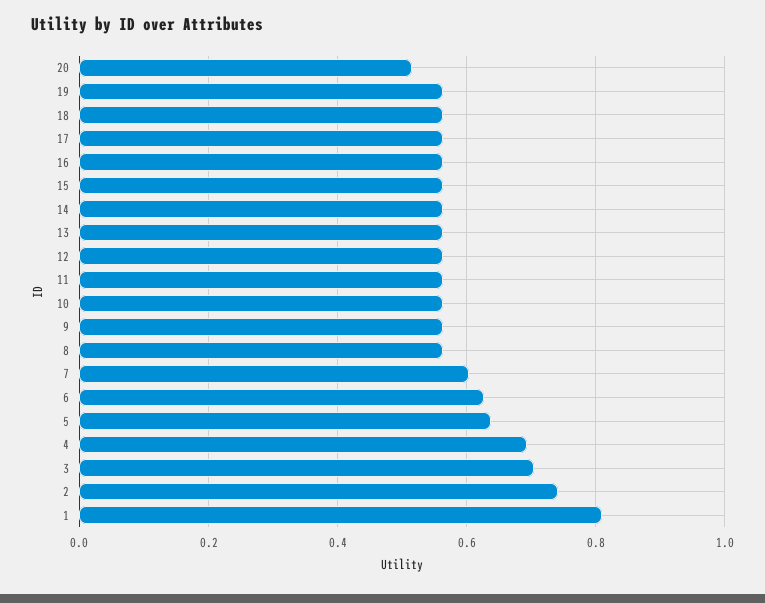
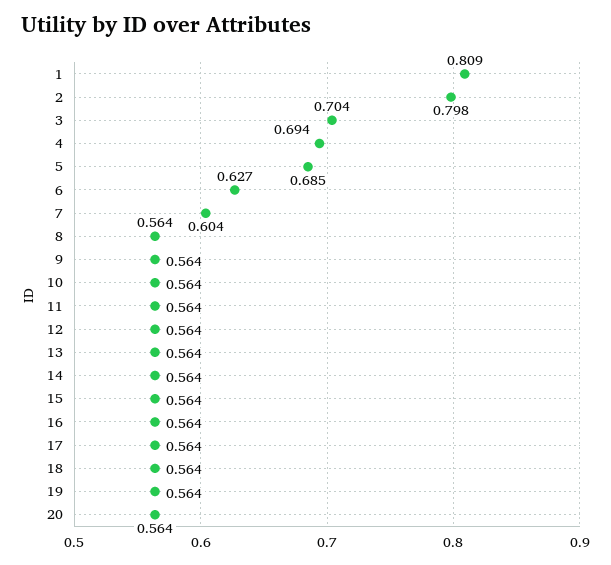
20: 0.52 -> 0.564
5: 0.64 -> 0.685
2: 0.74 -> 0.798

